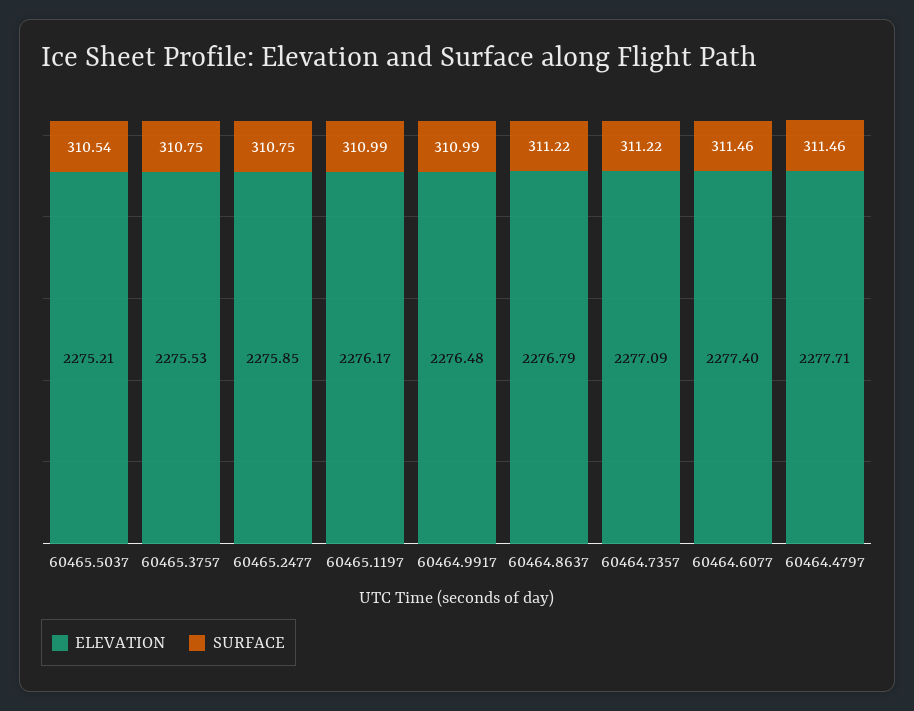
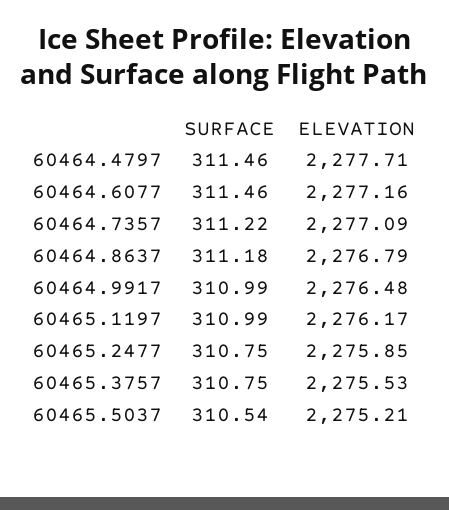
SURFACE, 60464.8637: 311.22 -> 311.18
ELEVATION, 60464.6077: 2277.4 -> 2277.16

